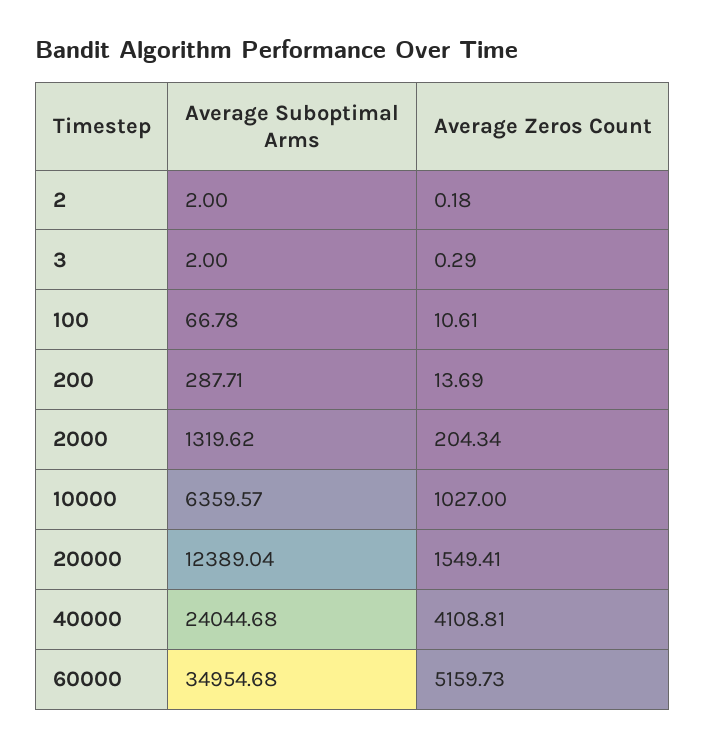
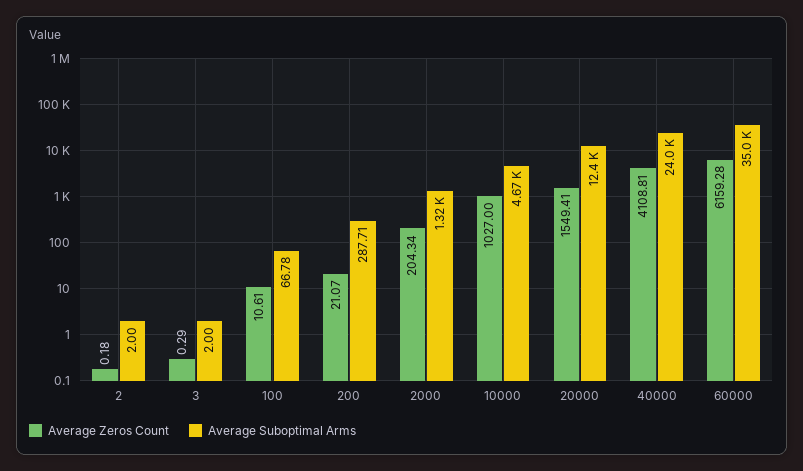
Average Zeros Count, 200: 13.69 -> 21.07
Average Suboptimal Arms, 10000: 6359.57 -> 4670
Average Zeros Count, 60000: 5159.73 -> 6159.28

